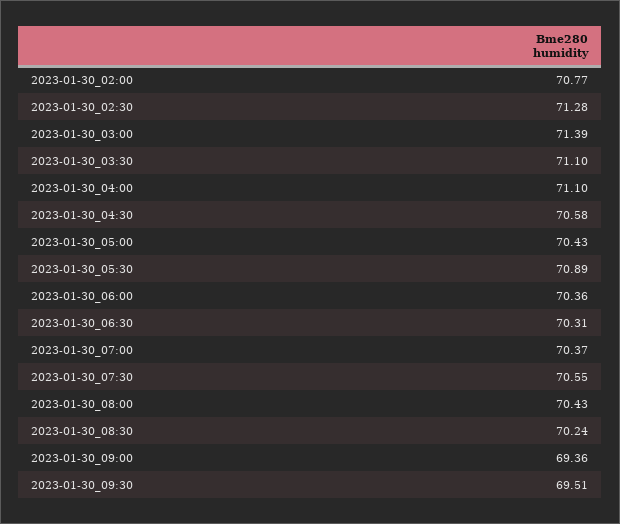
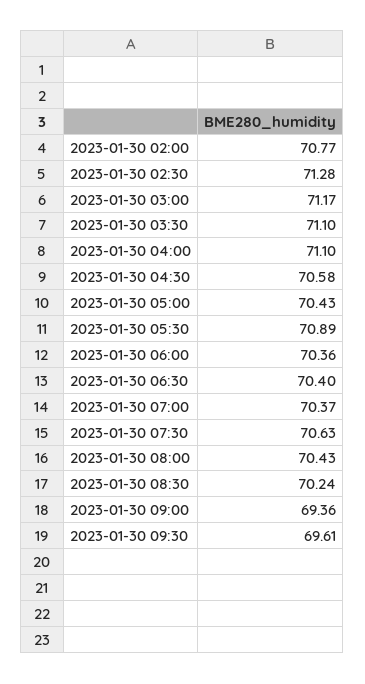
2023-01-30_03:00: 71.39 -> 71.17
2023-01-30_06:30: 70.31 -> 70.4
2023-01-30_07:30: 70.55 -> 70.63
2023-01-30_09:30: 69.51 -> 69.61

